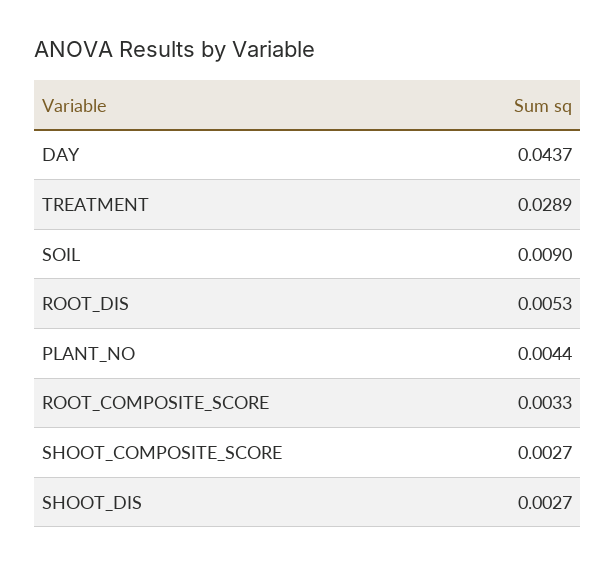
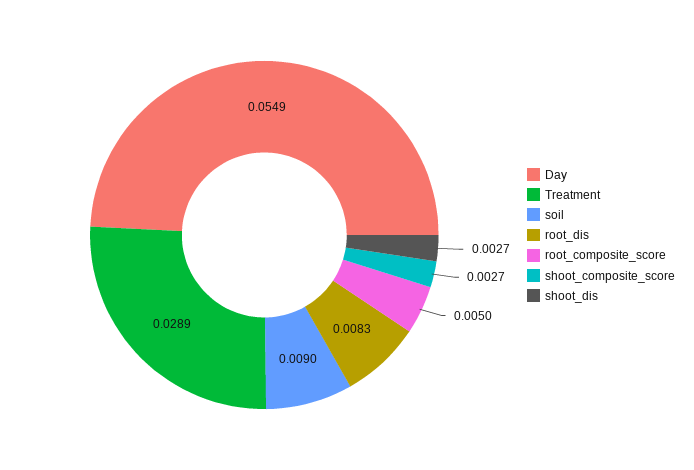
DAY: 0.0437 -> 0.0549
ROOT_DIS: 0.0053 -> 0.0083
PLANT_NO: 0.0044 -> none
ROOT_COMPOSITE_SCORE: 0.0033 -> 0.005

